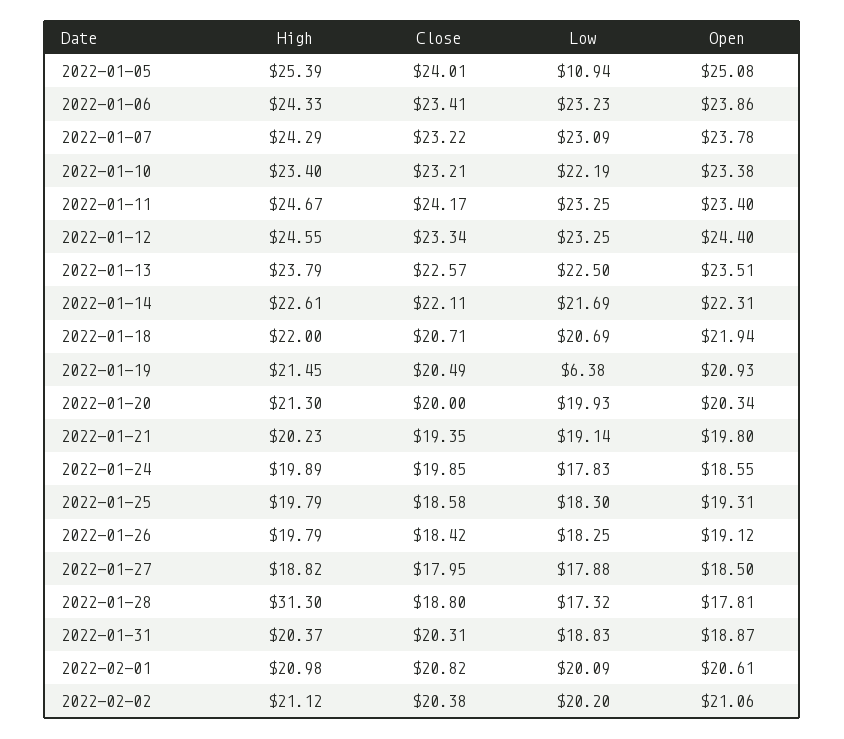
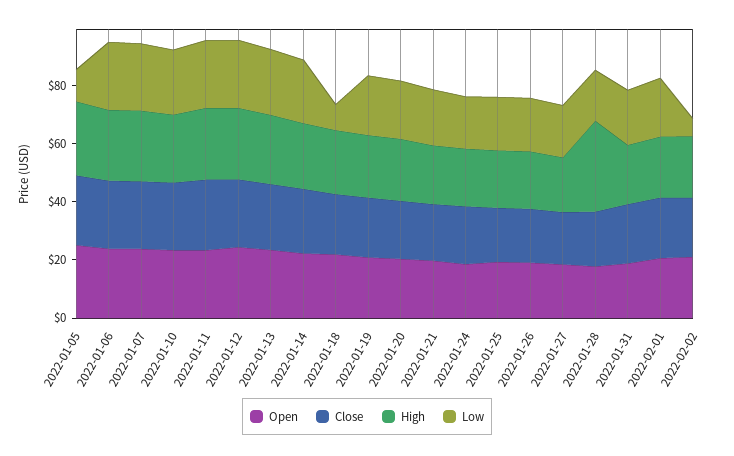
Low, 2022-01-18: 20.69 -> 10
Low, 2022-01-19: 6.38 -> 20
Low, 2022-02-02: 20.2 -> 5

